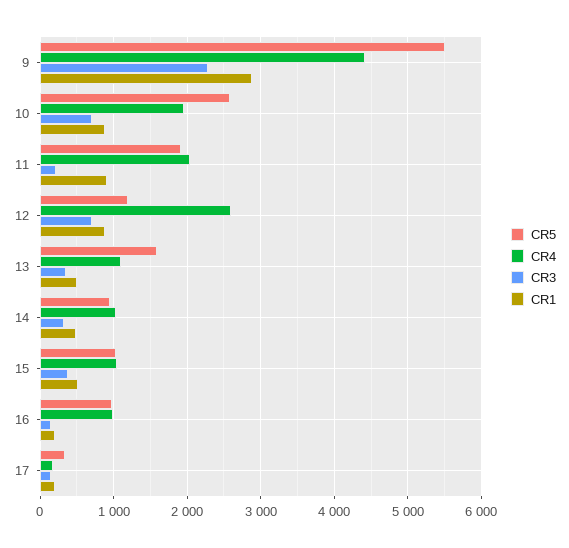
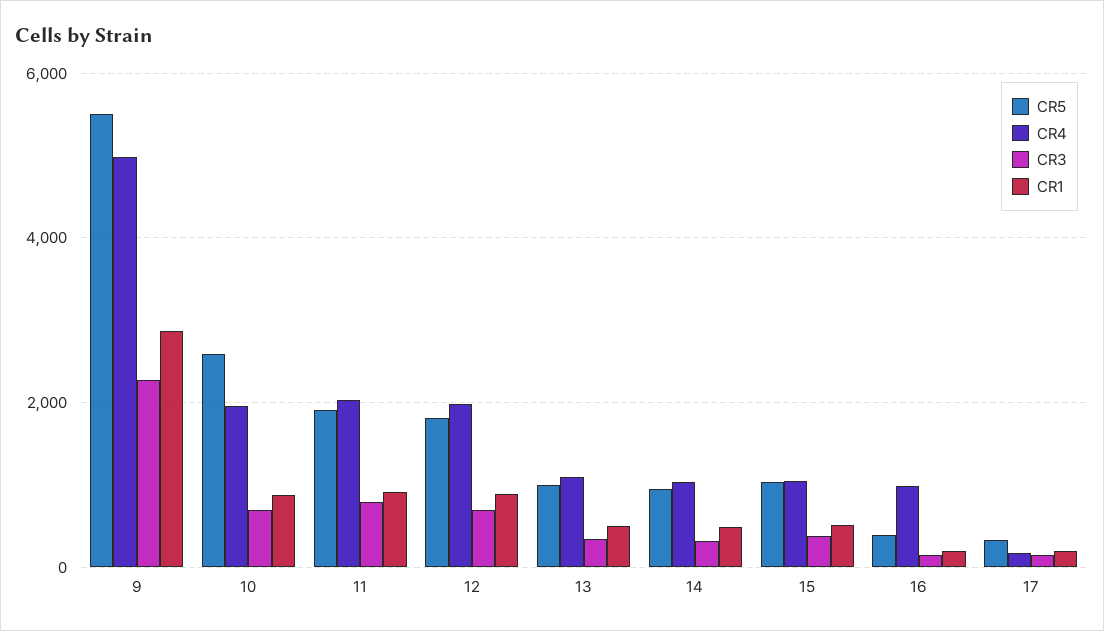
CR4, 9: 4400 -> 5000
CR3, 11: 200 -> 800
CR5, 12: 1200 -> 1800
CR4, 12: 2600 -> 2000
CR5, 13: 1600 -> 1000
CR5, 16: 1000 -> 400

